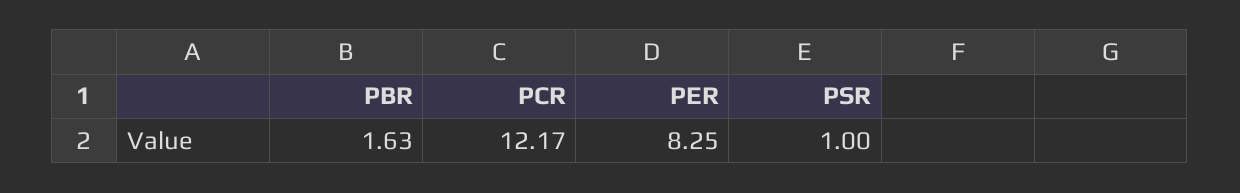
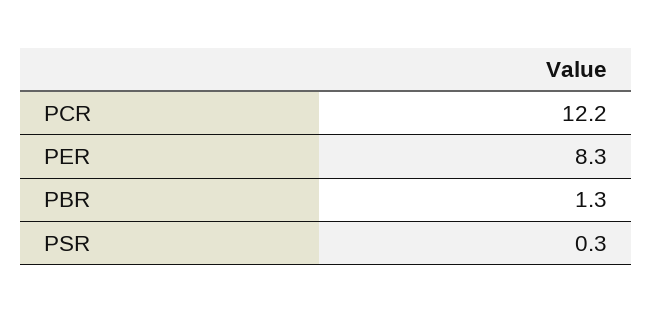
PBR: 1.63 -> 1.3
PSR: 1 -> 0.3

